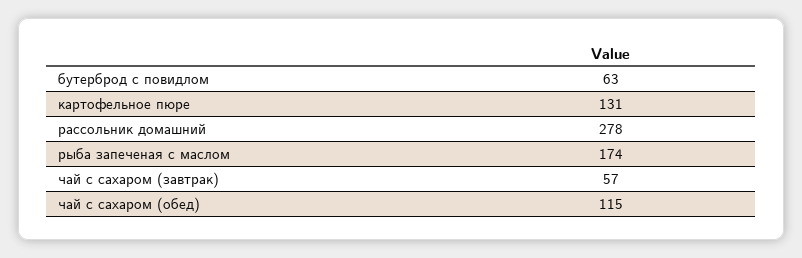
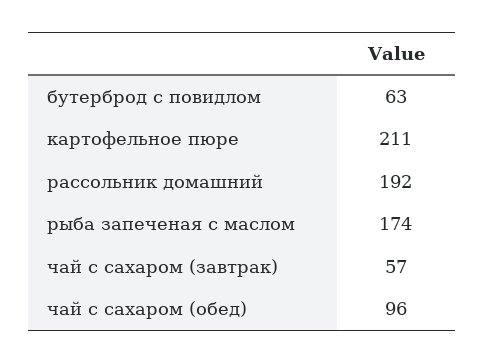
картофельное пюре: 131 -> 211
рассольник домашний: 278 -> 192
чай с сахаром (обед): 115 -> 96

